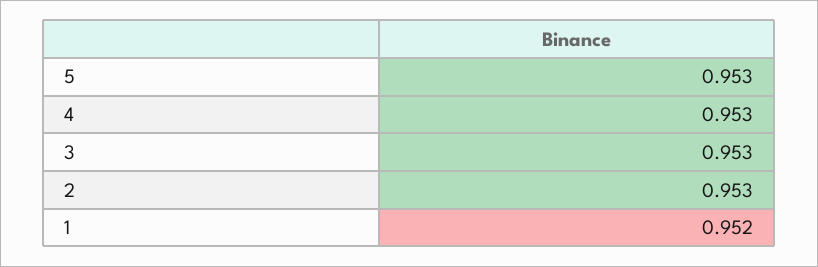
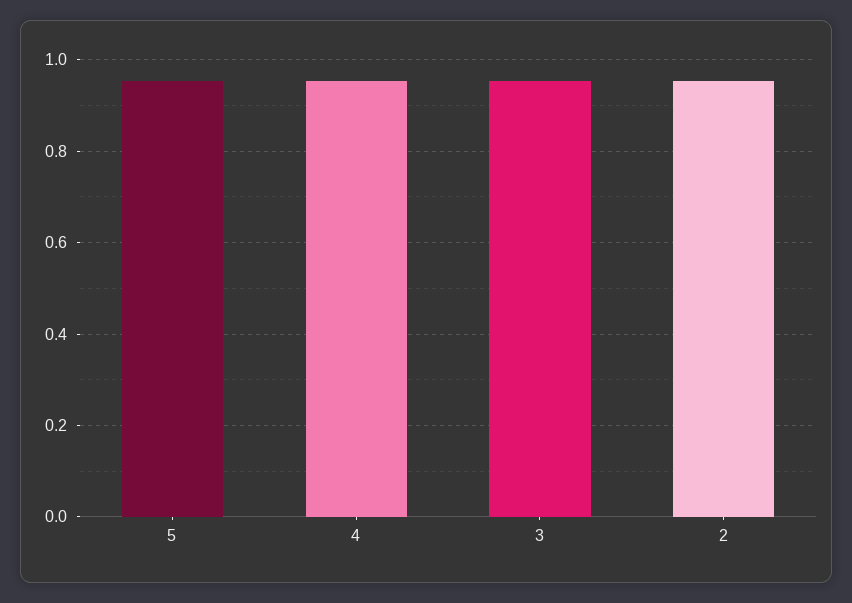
1: 0.952 -> none

